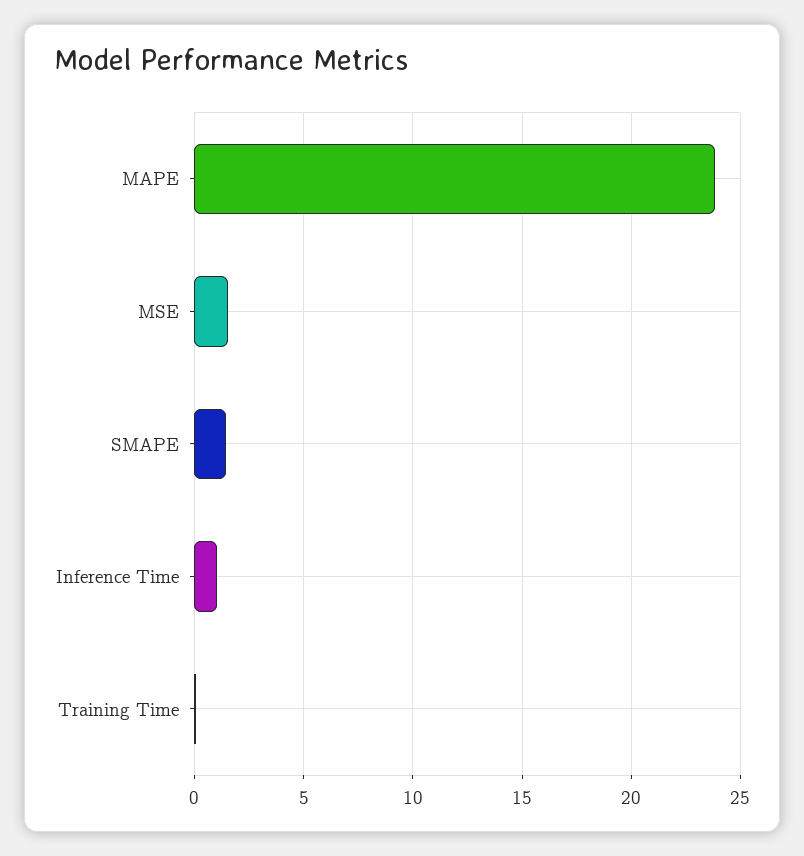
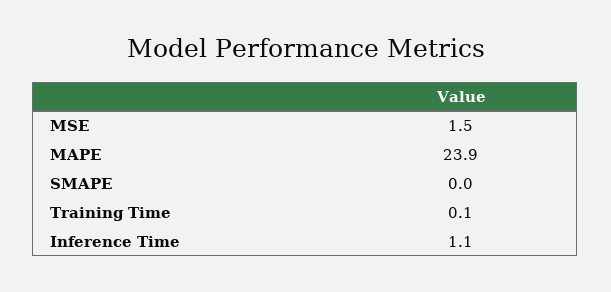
SMAPE: 1.5 -> 0

